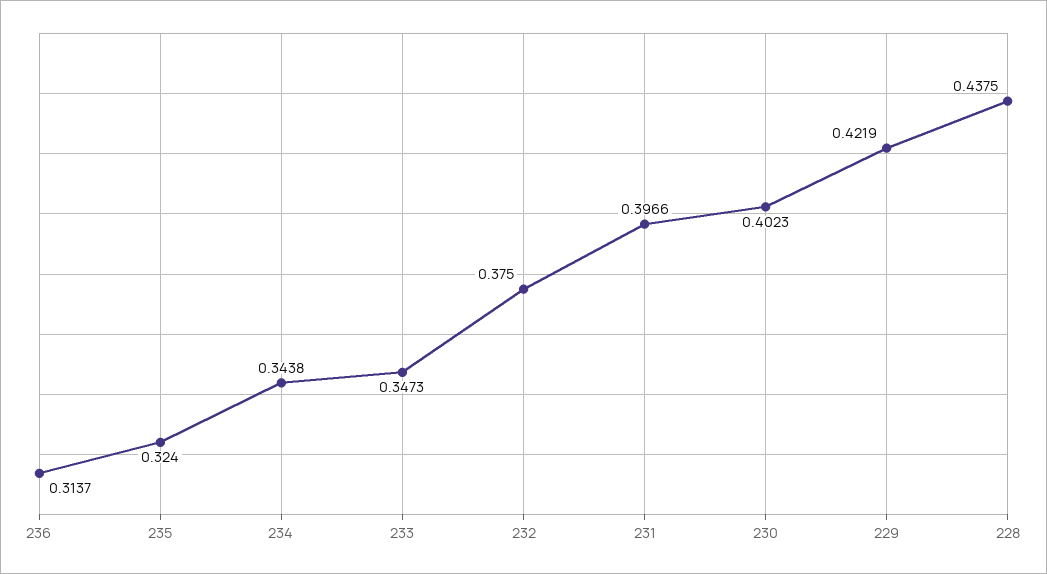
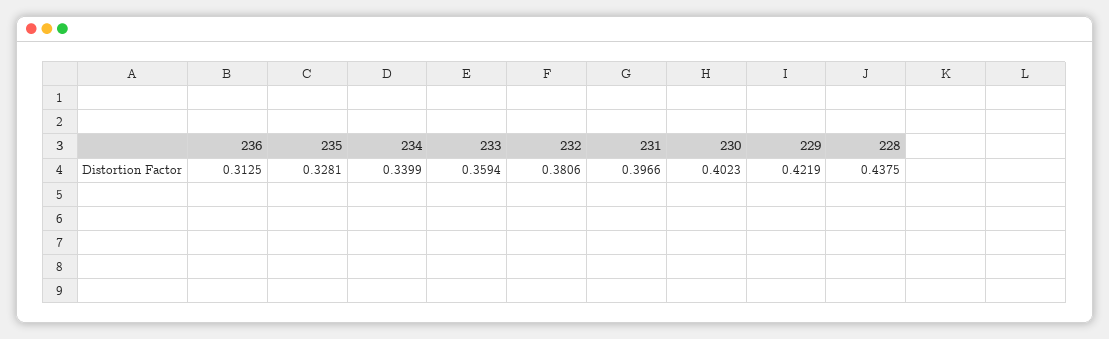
236: 0.3137 -> 0.3125
235: 0.324 -> 0.3281
234: 0.3438 -> 0.3399
233: 0.3473 -> 0.3594
232: 0.375 -> 0.3806

